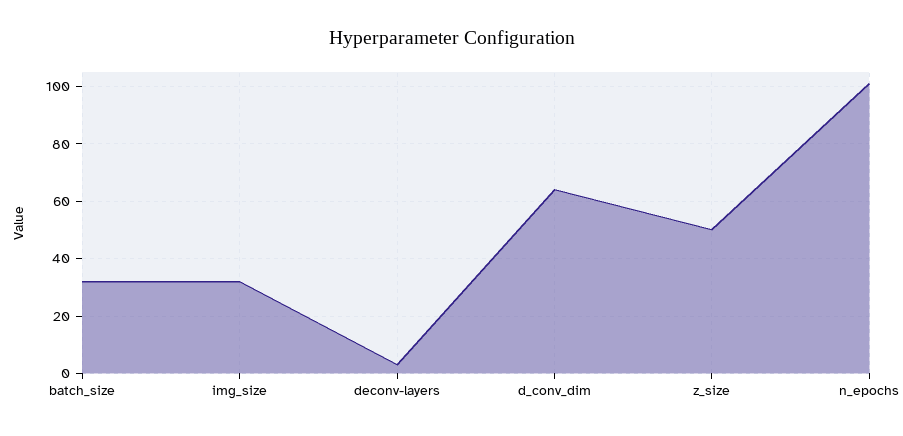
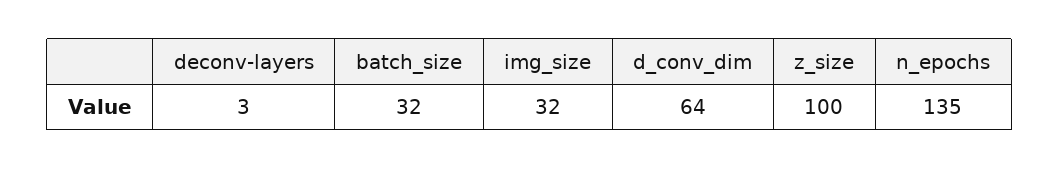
z_size: 50 -> 100
n_epochs: 100 -> 135

